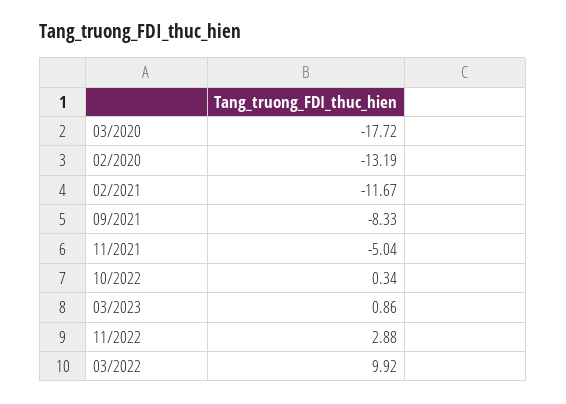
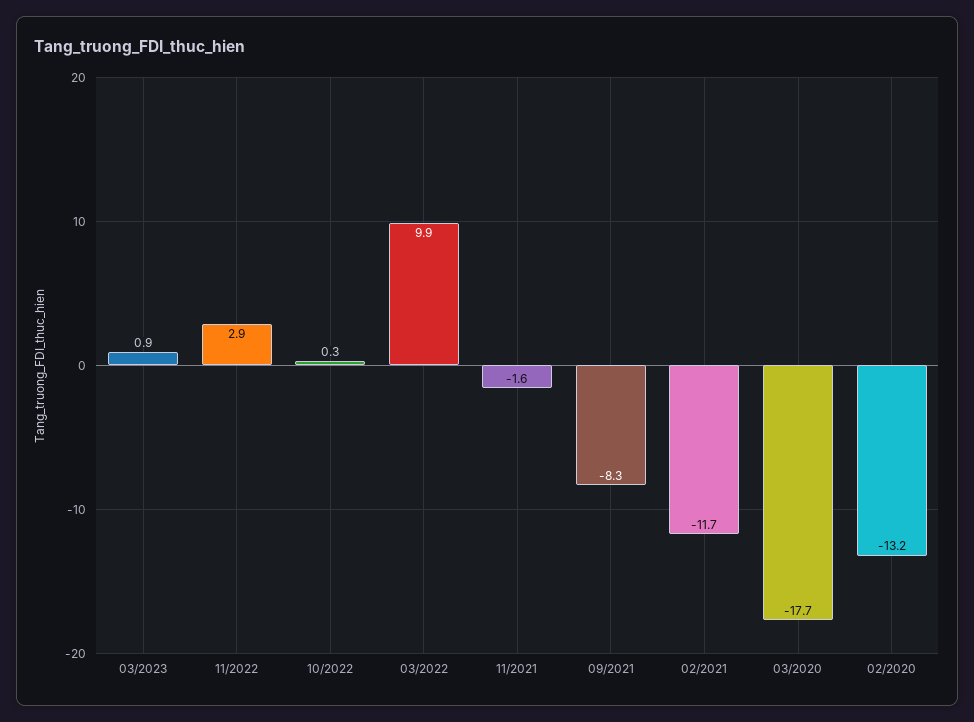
11/2021: -5.04 -> -1.6

